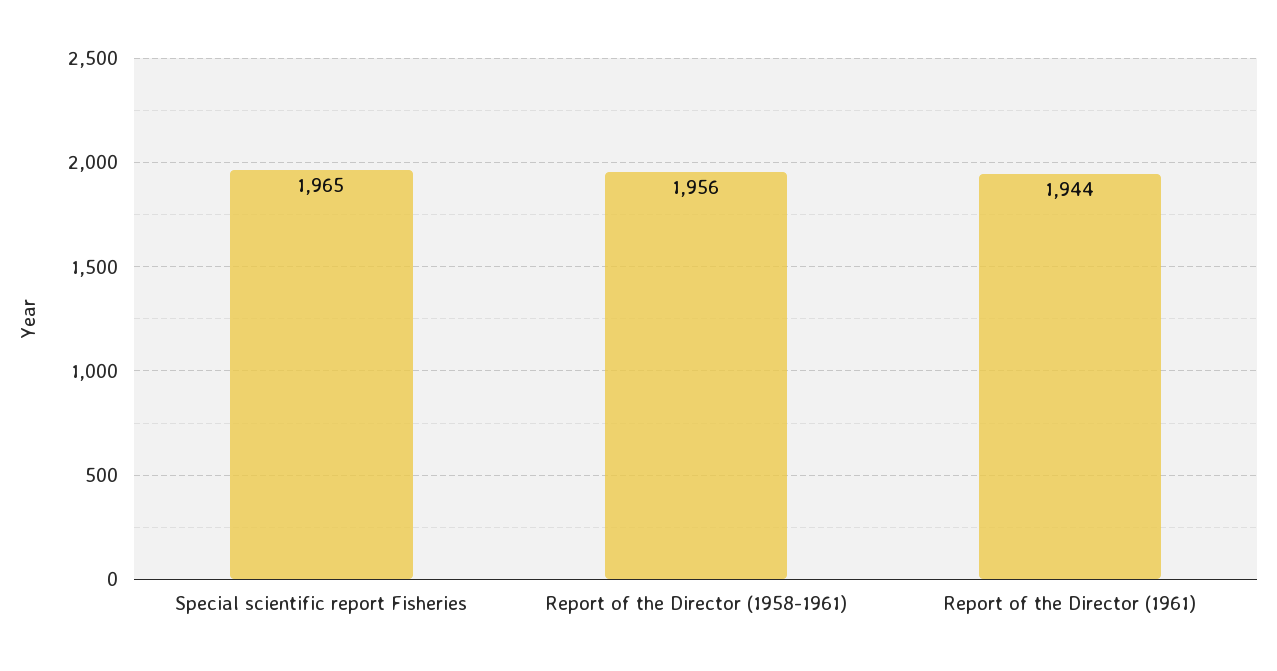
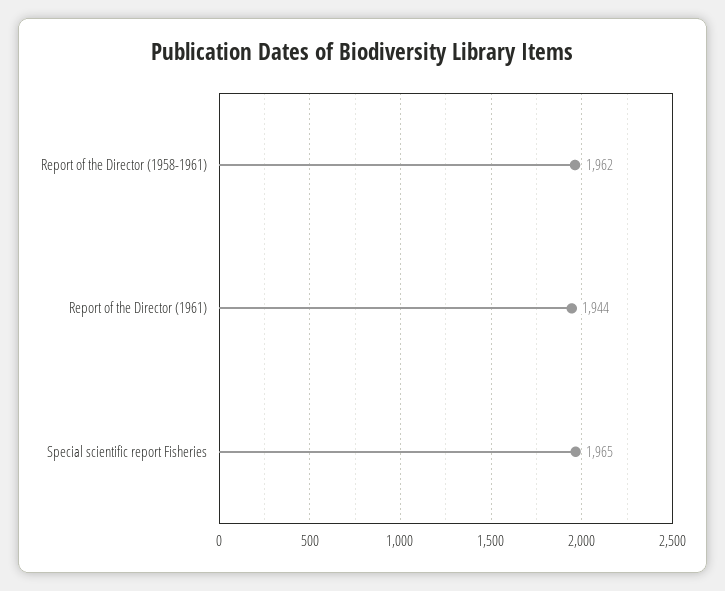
Report of the Director (1958-1961): 1956 -> 1962

